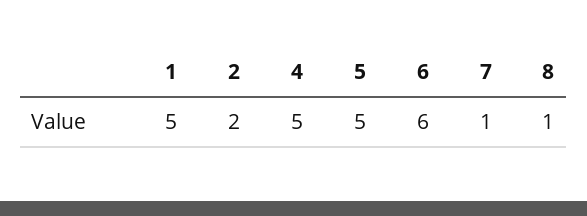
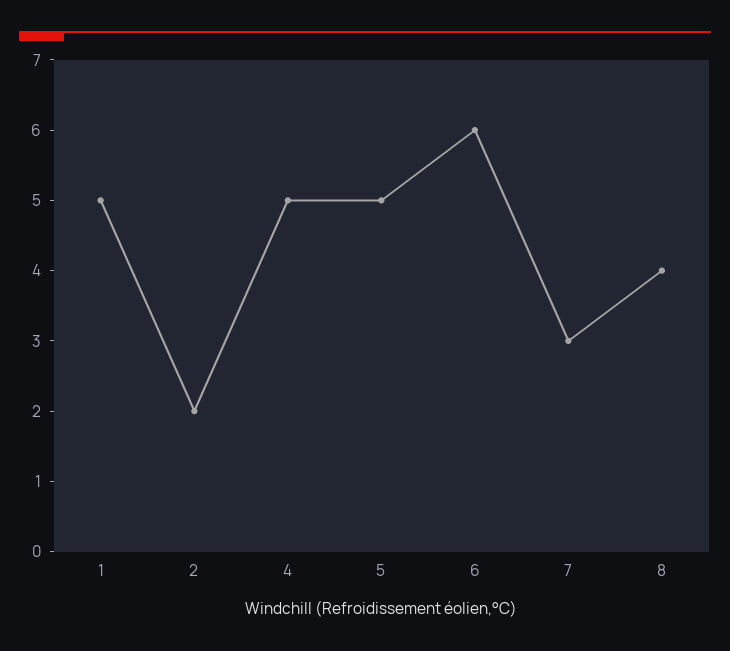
7: 1 -> 3
8: 1 -> 4

